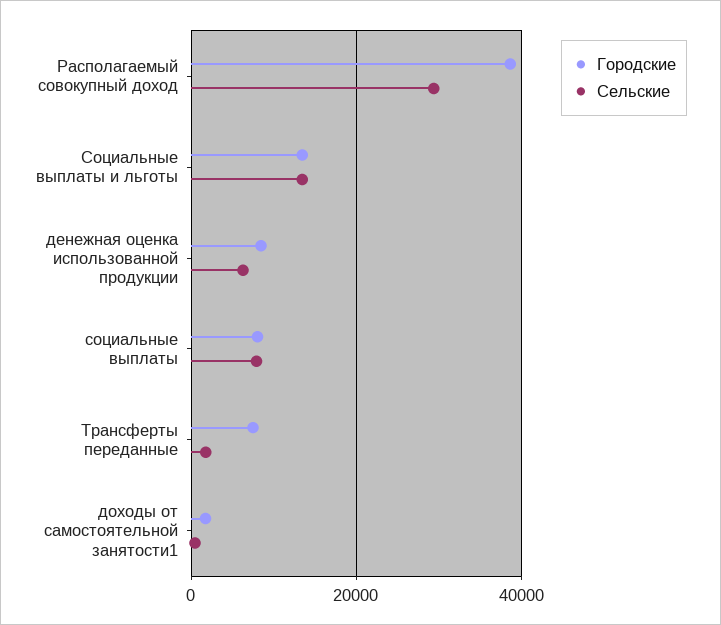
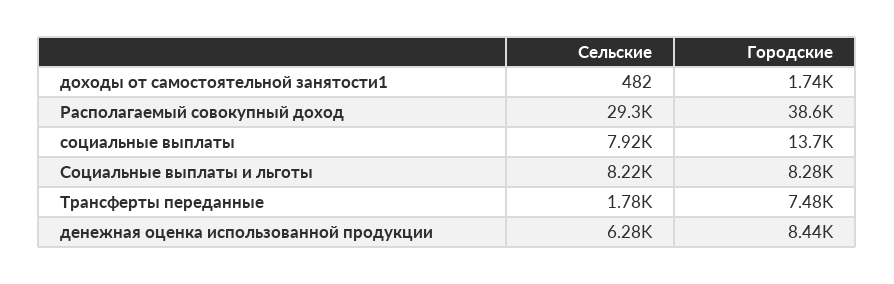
Городские, Социальные выплаты и льготы: 14000 -> 8280
Сельские, Социальные выплаты и льготы: 14000 -> 8220
Городские, социальные выплаты: 8000 -> 13700

